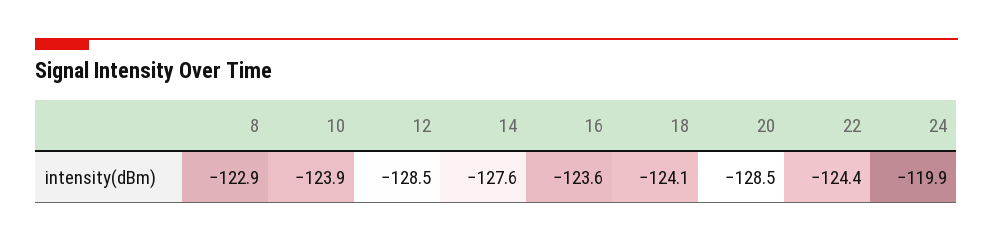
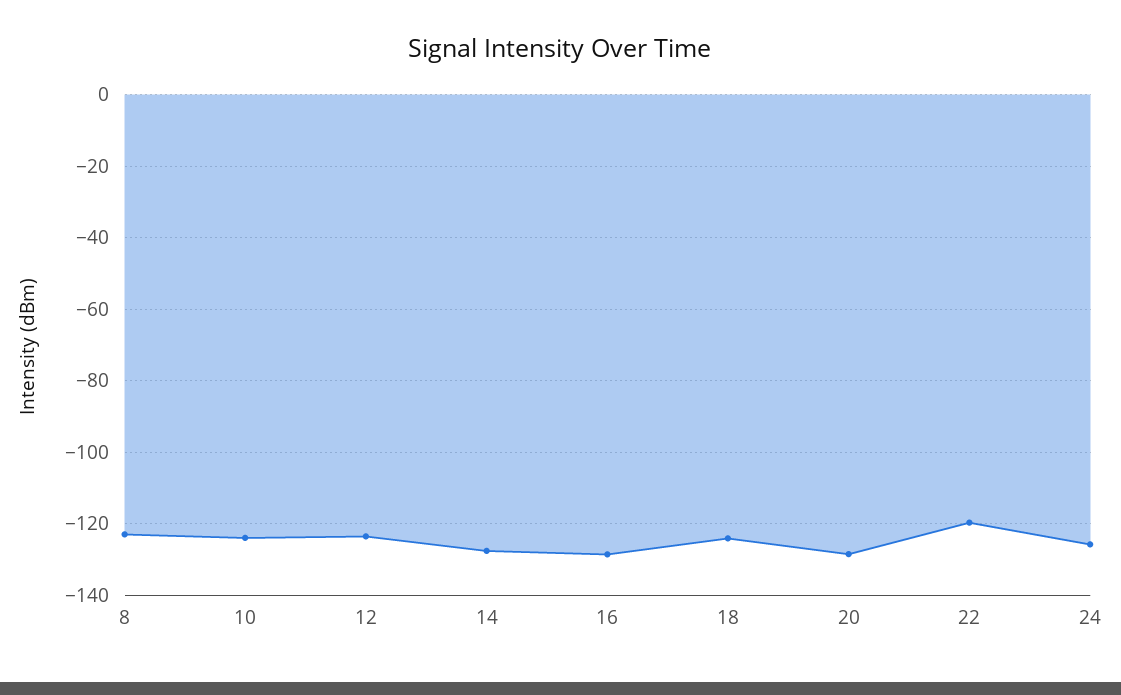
12: -128.5 -> -124
16: -123.6 -> -128
22: -124.4 -> -120
24: -119.9 -> -126

